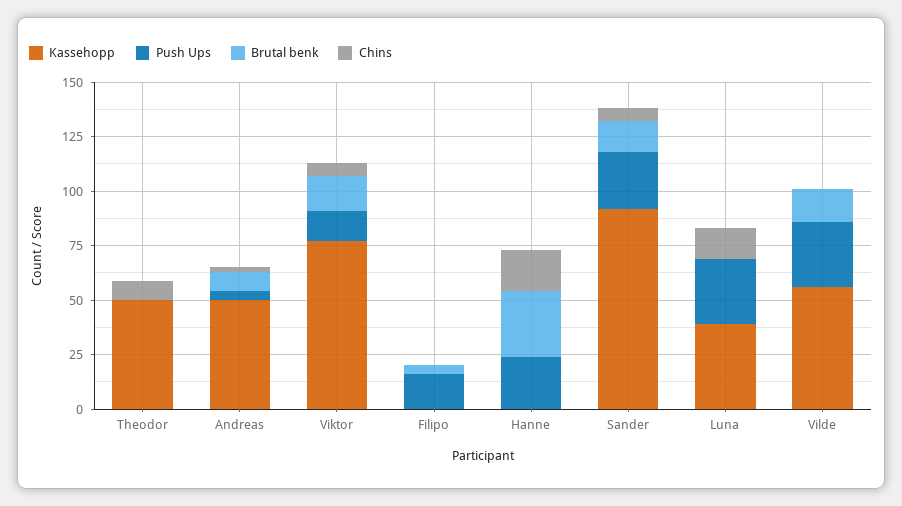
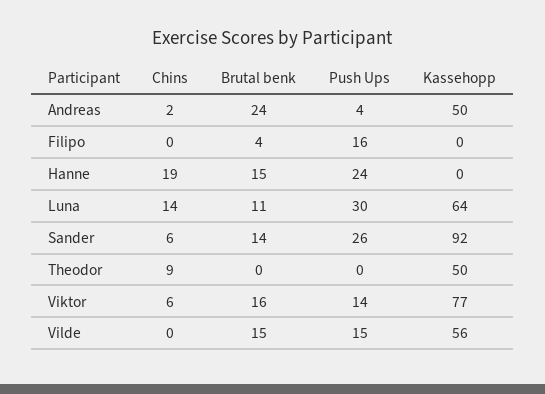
Brutal benk, Andreas: 10 -> 24
Brutal benk, Hanne: 30 -> 15
Kassehopp, Luna: 40 -> 64
Brutal benk, Luna: 0 -> 11
Push Ups, Vilde: 30 -> 15

